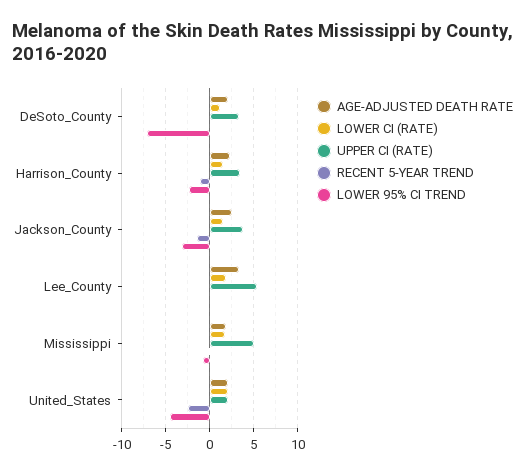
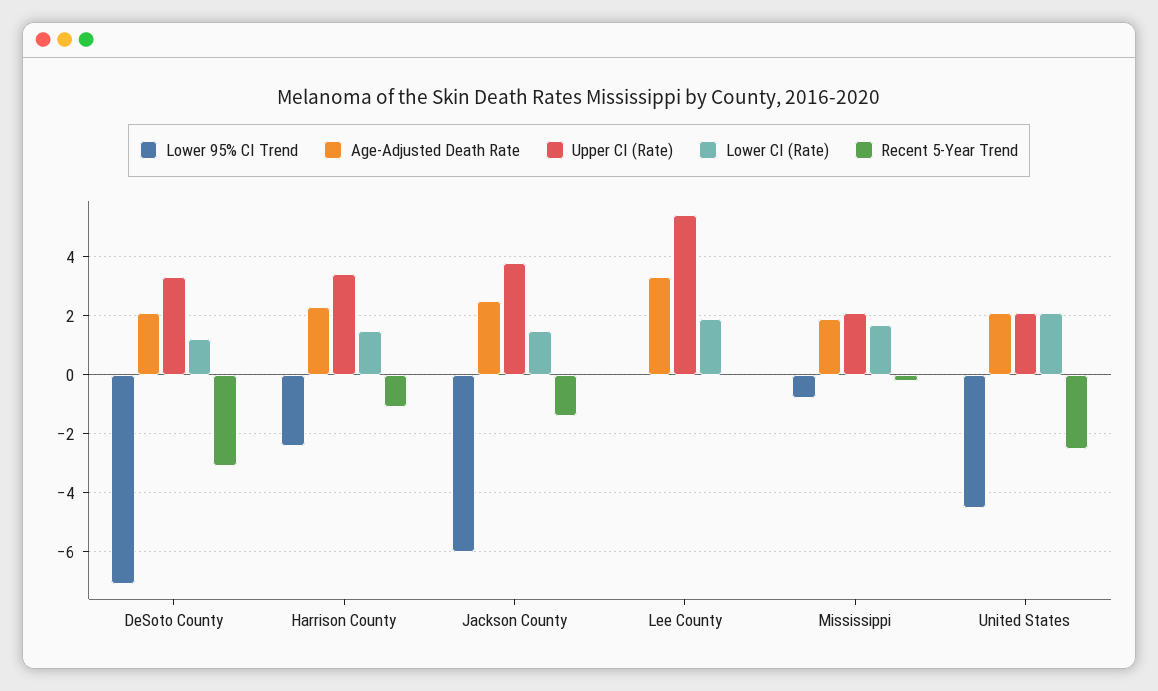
RECENT 5-YEAR TREND, DeSoto_County: 0 -> -3
LOWER 95% CI TREND, Jackson_County: -3 -> -6
UPPER CI (RATE), Mississippi: 5 -> 2

